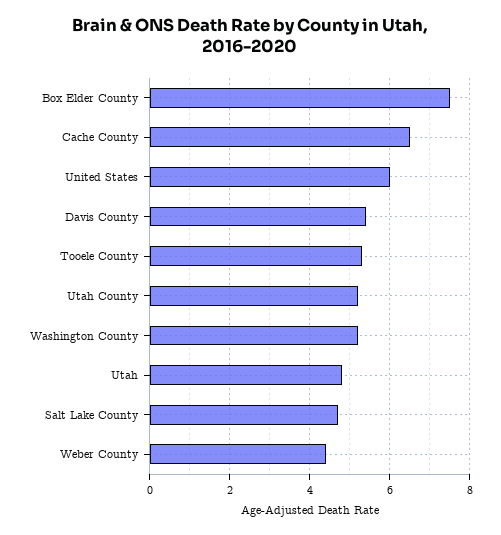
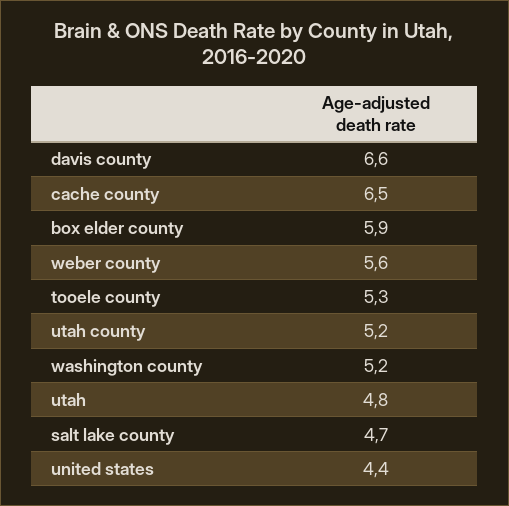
Box Elder County: 7.5 -> 5.9
United States: 6 -> 4.4
Davis County: 5.5 -> 6.6
Weber County: 4.5 -> 5.6

